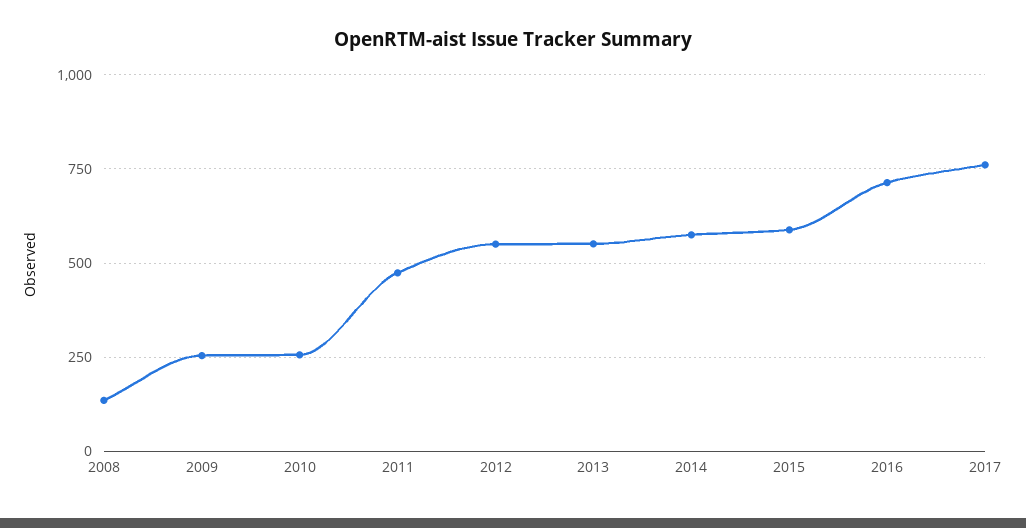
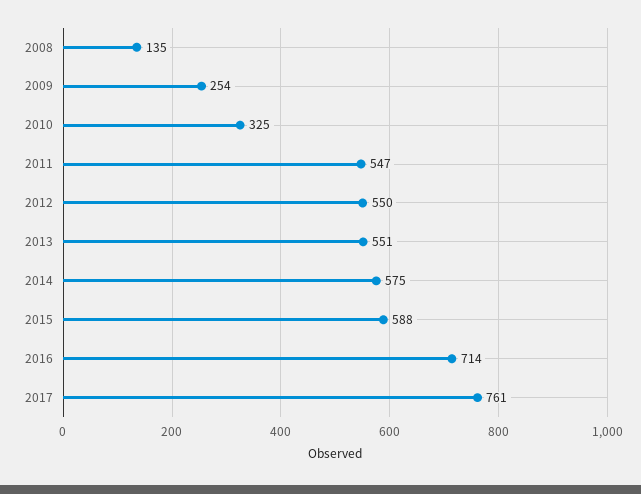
2010: 250 -> 325
2011: 475 -> 547

